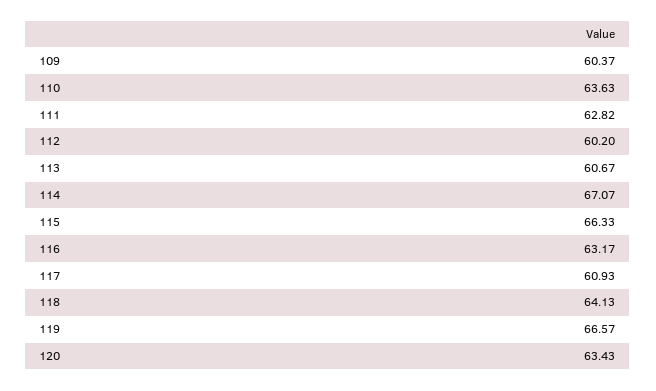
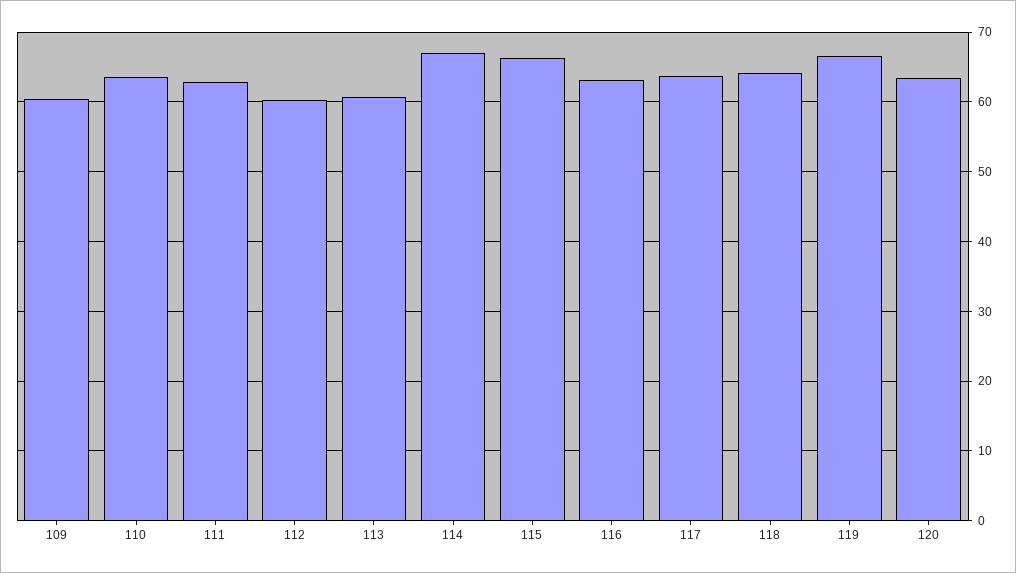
117: 60.93 -> 64

